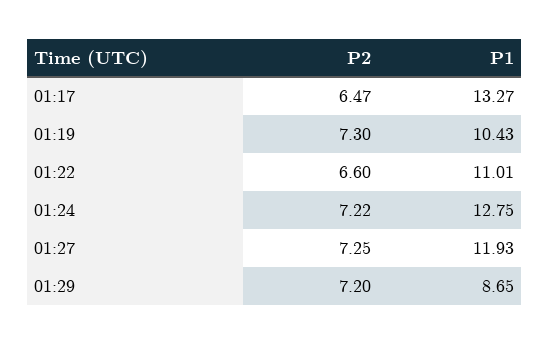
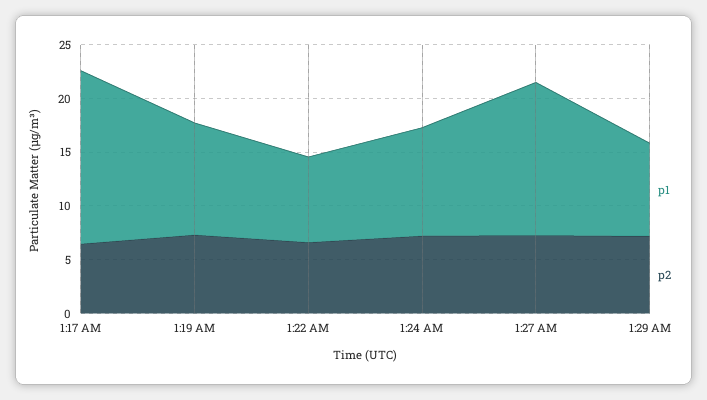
P1, 01:17: 13.27 -> 16
P1, 01:22: 11.01 -> 8
P1, 01:24: 12.75 -> 10
P1, 01:27: 11.93 -> 14

